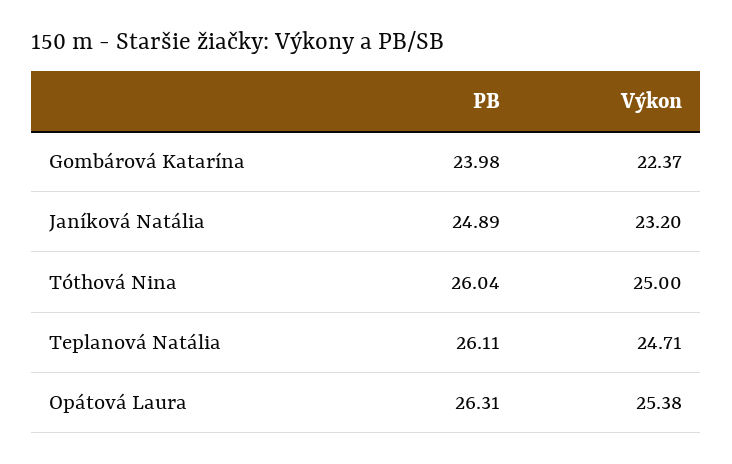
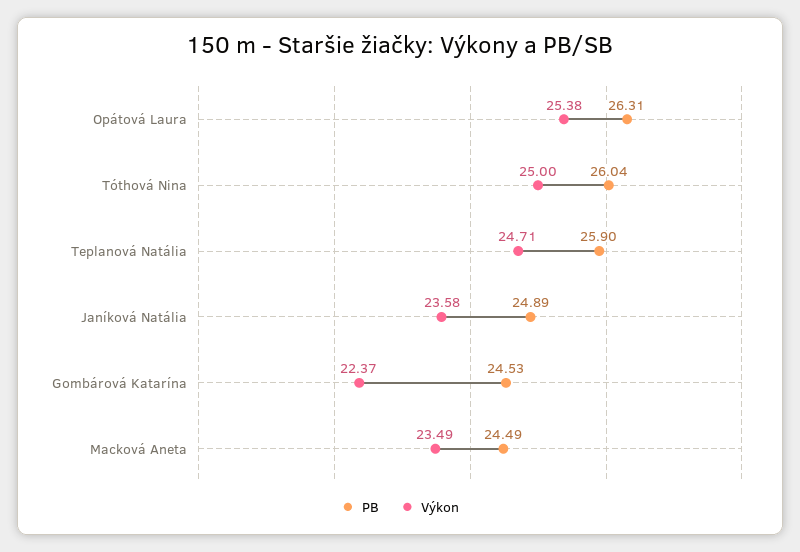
PB, Gombárová Katarína: 23.98 -> 24.53
Výkon, Janíková Natália: 23.2 -> 23.58
PB, Teplanová Natália: 26.11 -> 25.9
PB, Macková Aneta: none -> 24.49
Výkon, Macková Aneta: none -> 23.49

